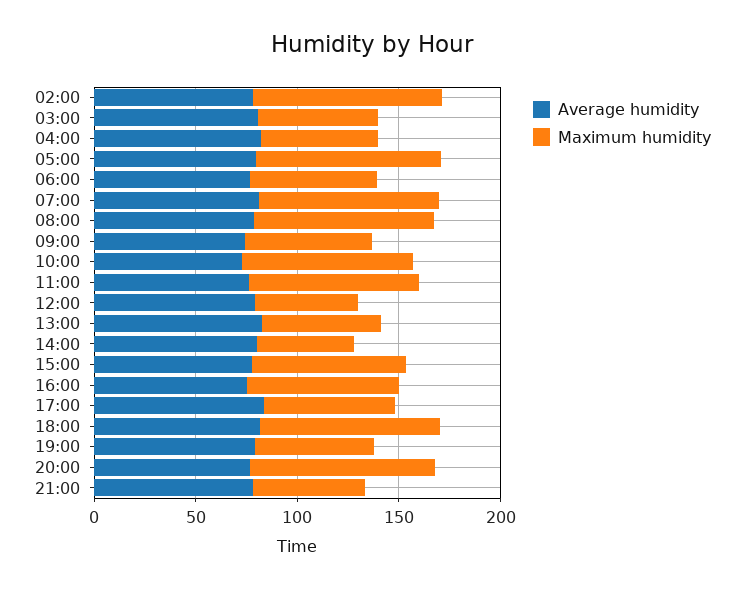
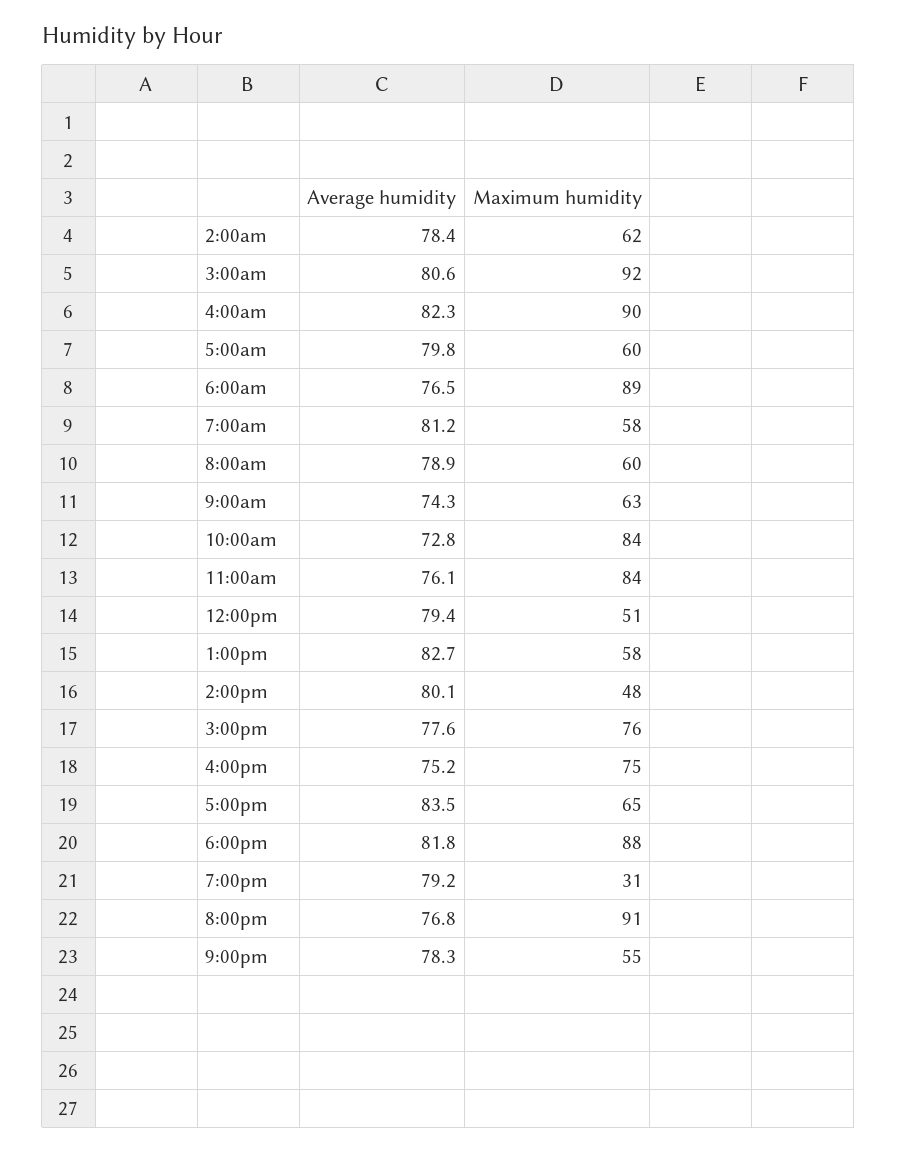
Maximum humidity, 02:00: 90 -> 62
Maximum humidity, 03:00: 60 -> 92
Maximum humidity, 04:00: 60 -> 90
Maximum humidity, 05:00: 90 -> 60
Maximum humidity, 06:00: 60 -> 89
Maximum humidity, 07:00: 90 -> 58
Maximum humidity, 08:00: 90 -> 60
Maximum humidity, 19:00: 60 -> 31

